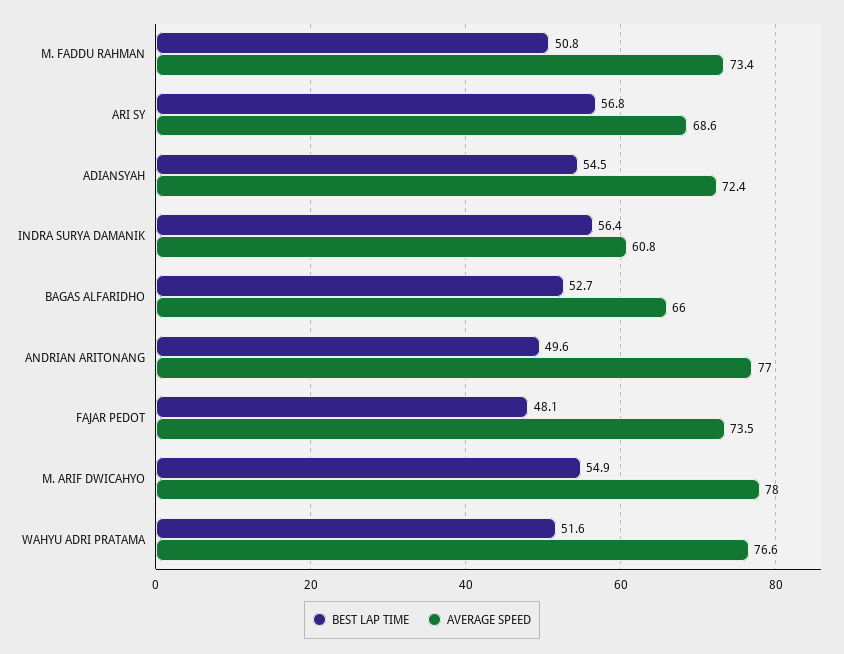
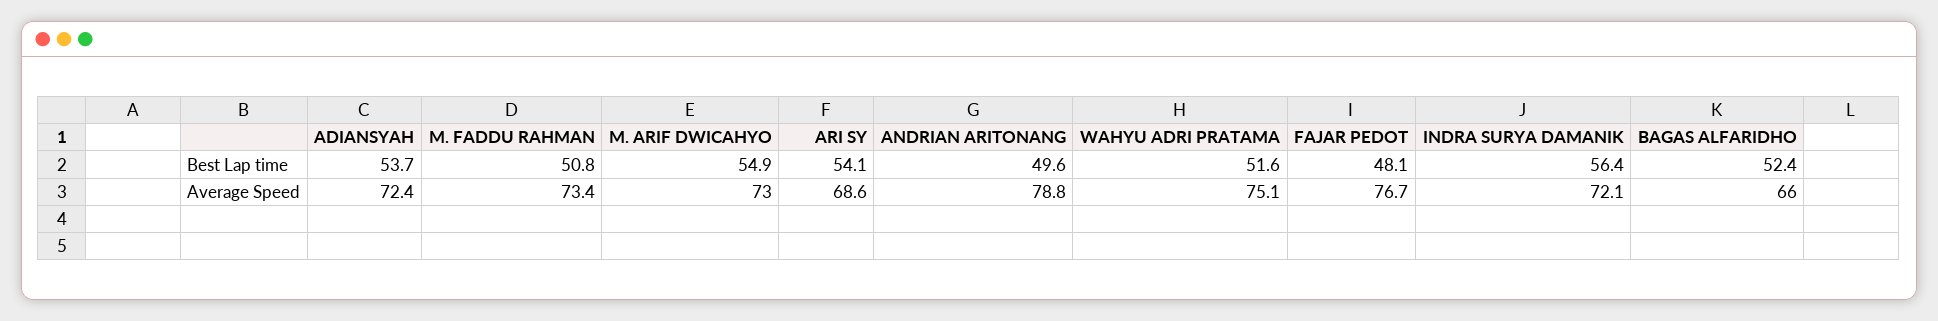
BEST LAP TIME, ARI SY: 56.8 -> 54.1
BEST LAP TIME, ADIANSYAH: 54.5 -> 53.7
AVERAGE SPEED, INDRA SURYA DAMANIK: 60.8 -> 72.1
BEST LAP TIME, BAGAS ALFARIDHO: 52.7 -> 52.4
AVERAGE SPEED, ANDRIAN ARITONANG: 77 -> 78.8
AVERAGE SPEED, FAJAR PEDOT: 73.5 -> 76.7
AVERAGE SPEED, M. ARIF DWICAHYO: 78 -> 73
AVERAGE SPEED, WAHYU ADRI PRATAMA: 76.6 -> 75.1

